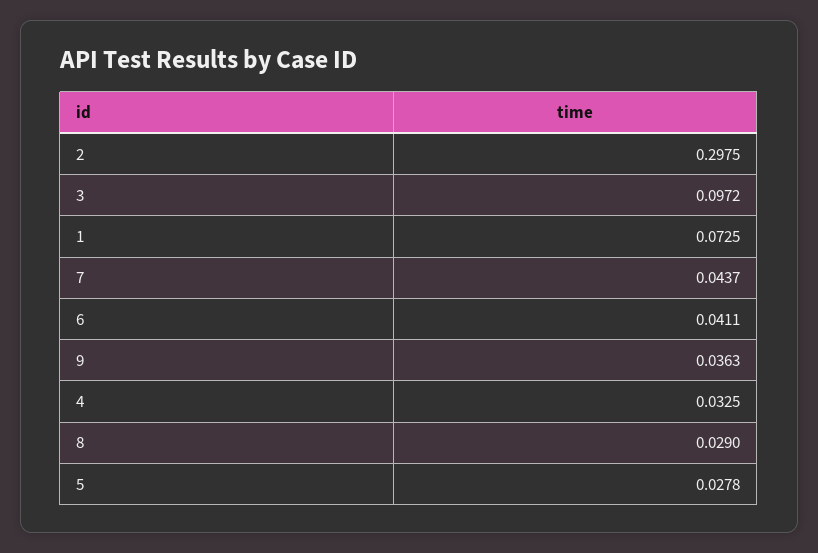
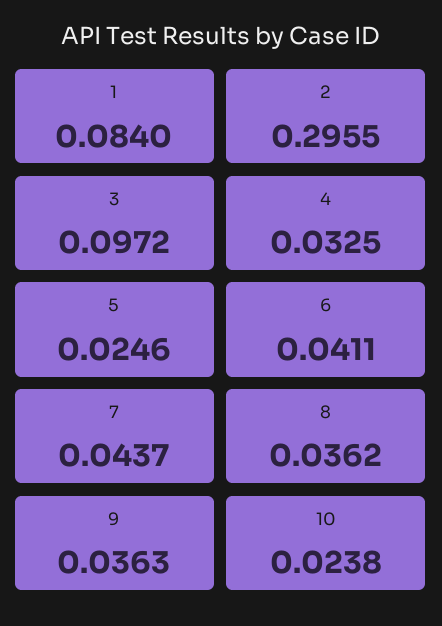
2: 0.2975 -> 0.2955
1: 0.0725 -> 0.084
8: 0.029 -> 0.0362
5: 0.0278 -> 0.0246
10: none -> 0.0238

